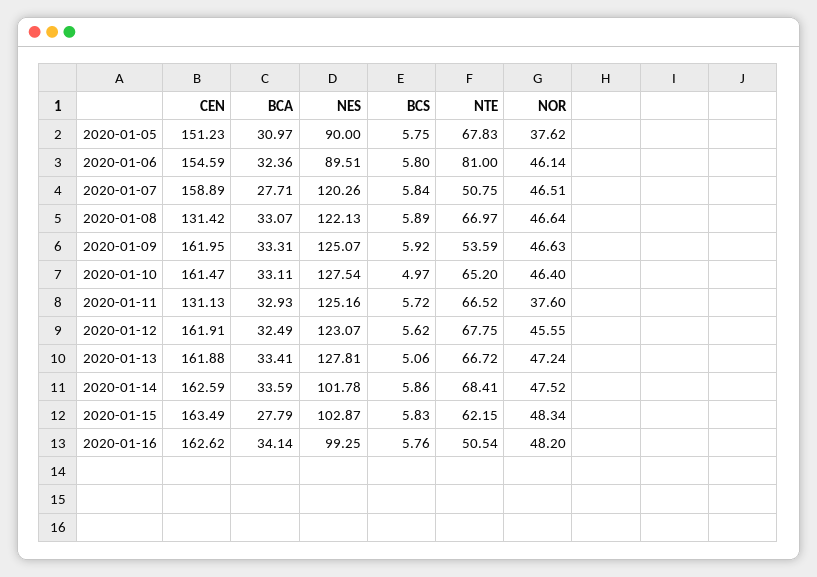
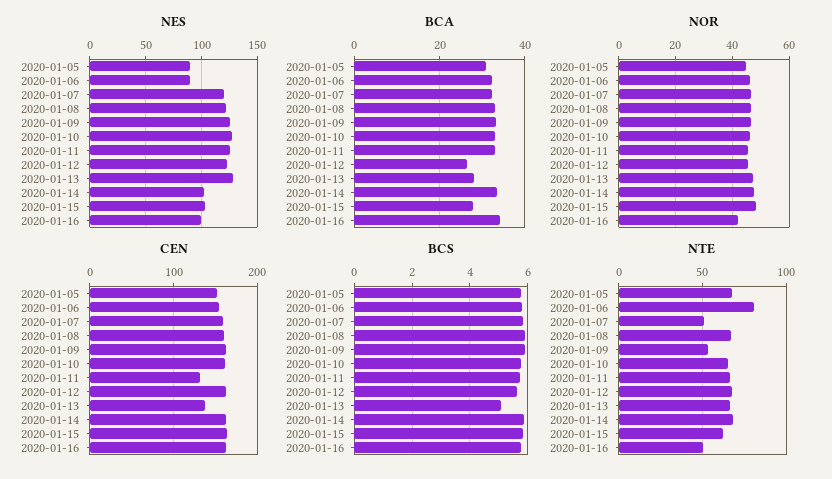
NOR, 2020-01-05: 37.62 -> 45
BCA, 2020-01-07: 27.71 -> 32
CEN, 2020-01-08: 131.42 -> 160
BCS, 2020-01-10: 4.97 -> 5.75
NOR, 2020-01-11: 37.6 -> 45
BCA, 2020-01-12: 32.49 -> 26
CEN, 2020-01-13: 161.88 -> 140
BCA, 2020-01-13: 33.41 -> 28
NOR, 2020-01-16: 48.2 -> 42.5

